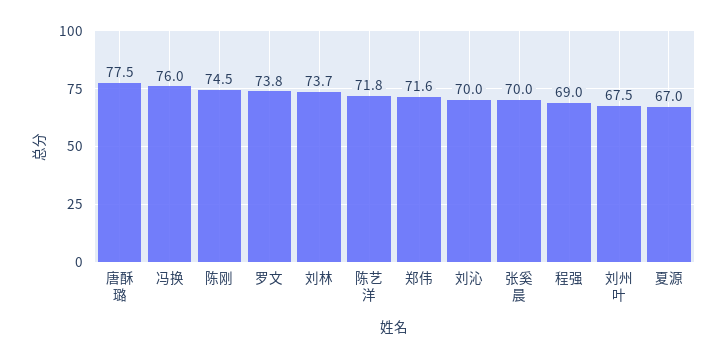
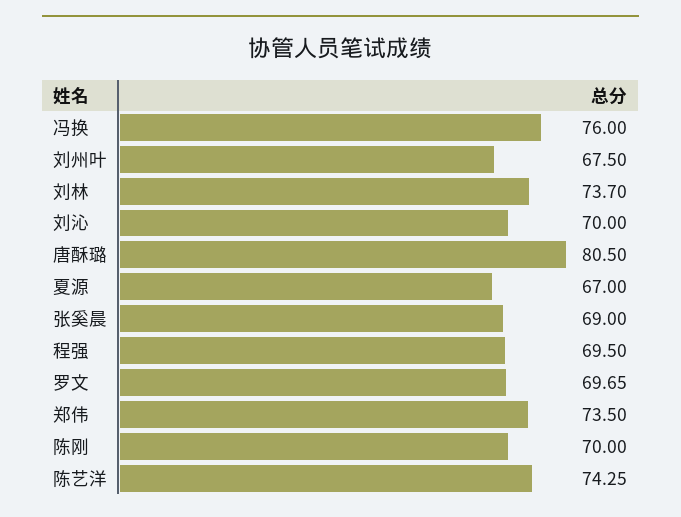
唐酥璐: 77.5 -> 80.5
陈刚: 74.5 -> 70
罗文: 73.8 -> 69.65
陈艺洋: 71.8 -> 74.25
郑伟: 71.6 -> 73.5
张奚晨: 70 -> 69
程强: 69 -> 69.5

